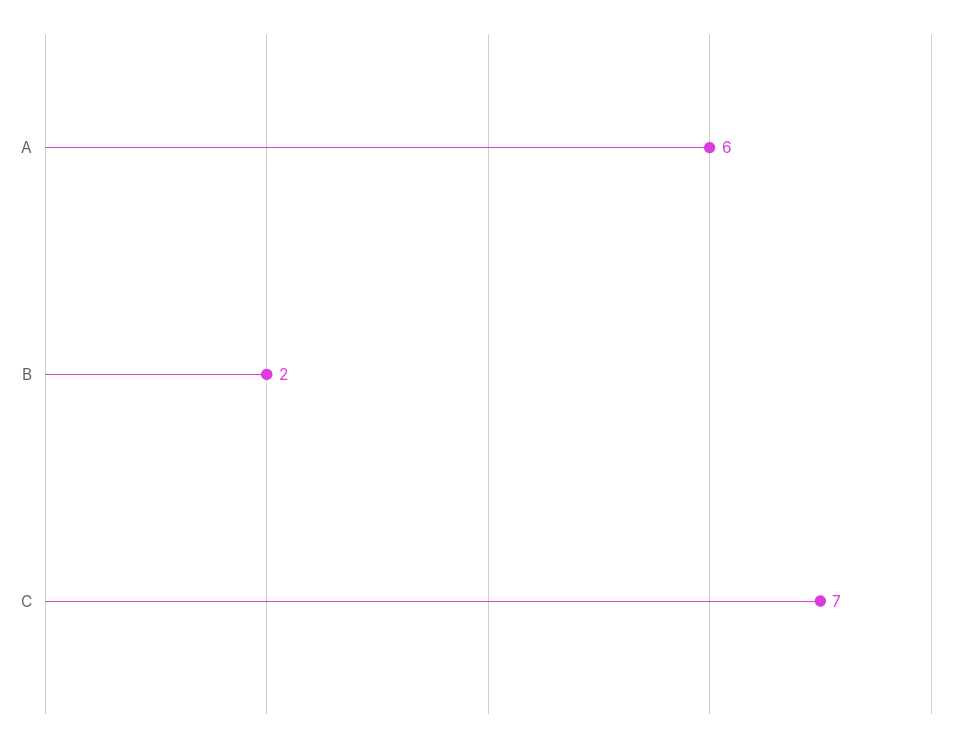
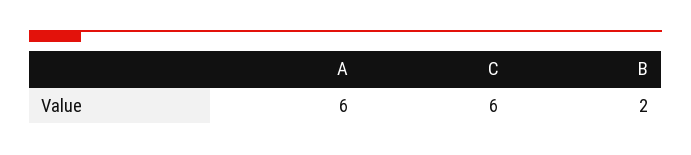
C: 7 -> 6

